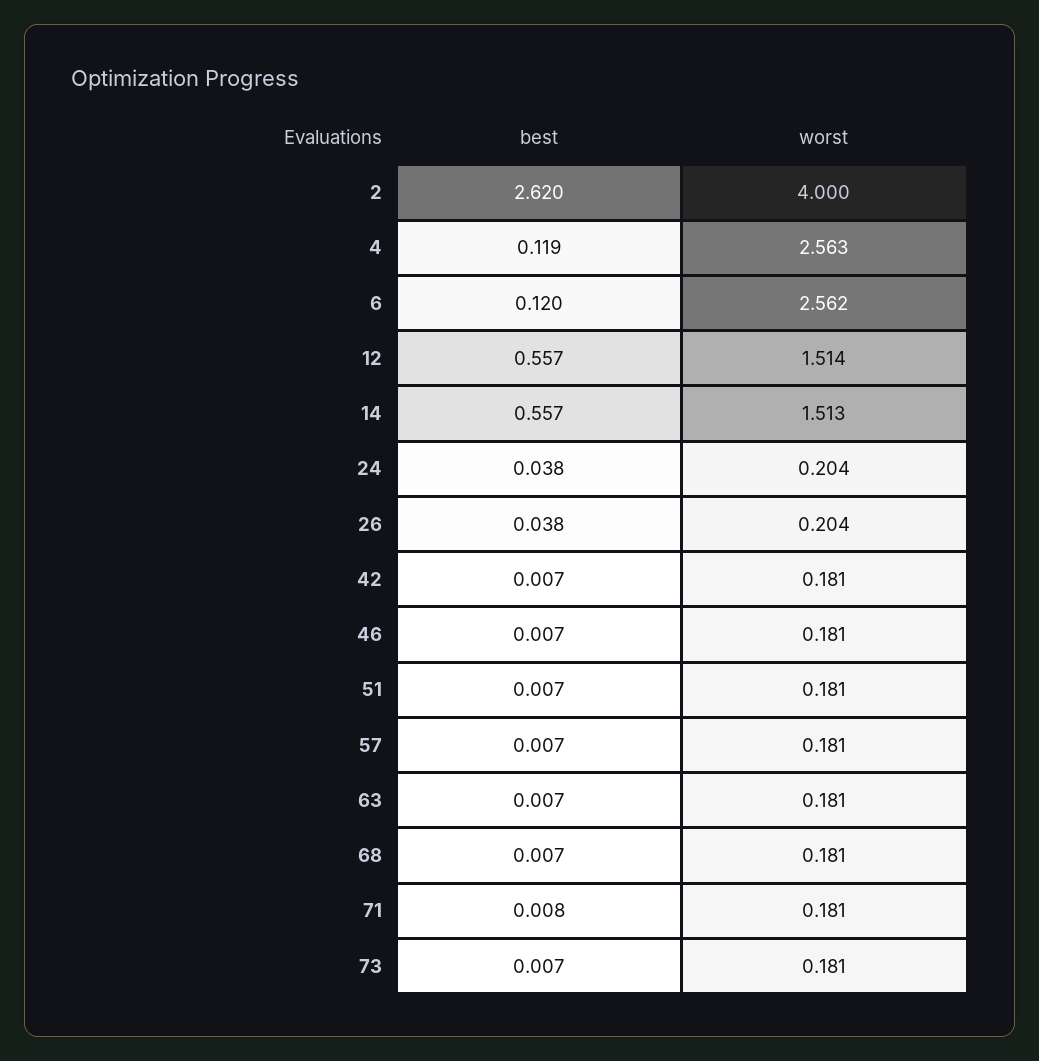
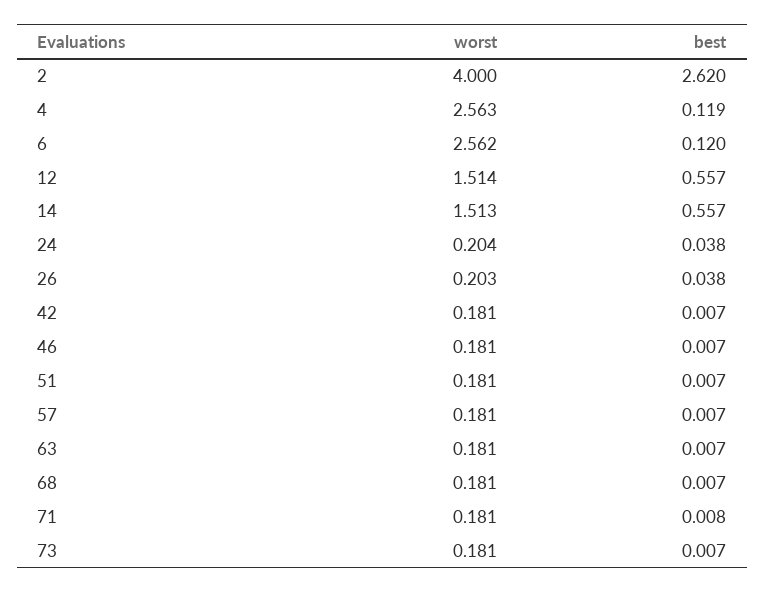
worst, 26: 0.204 -> 0.203

